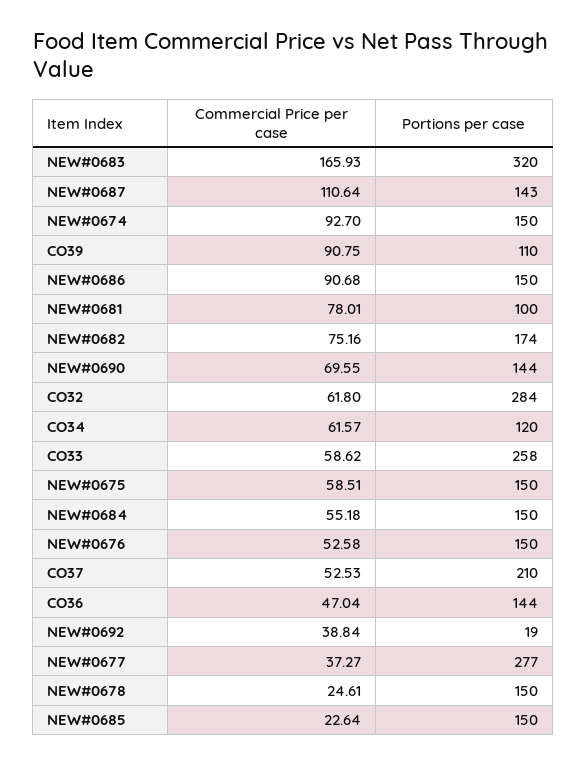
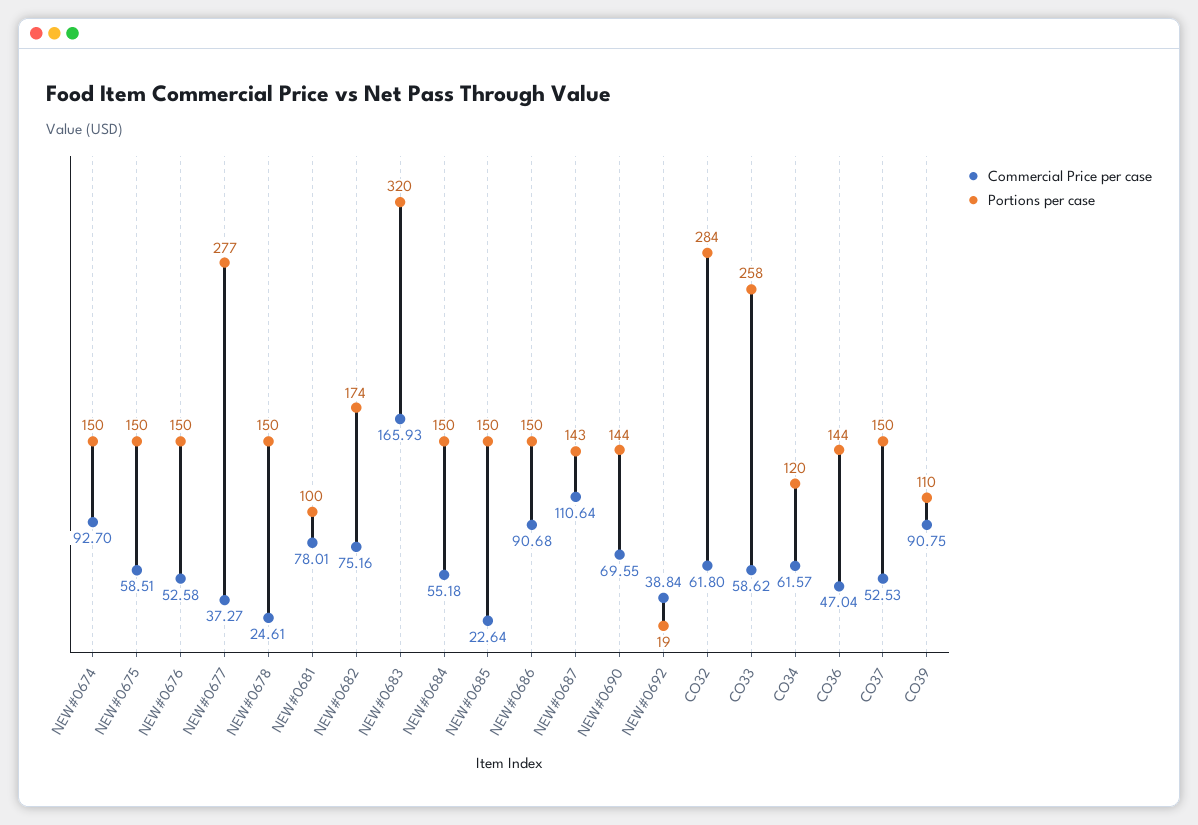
Portions per case, CO37: 210 -> 150

